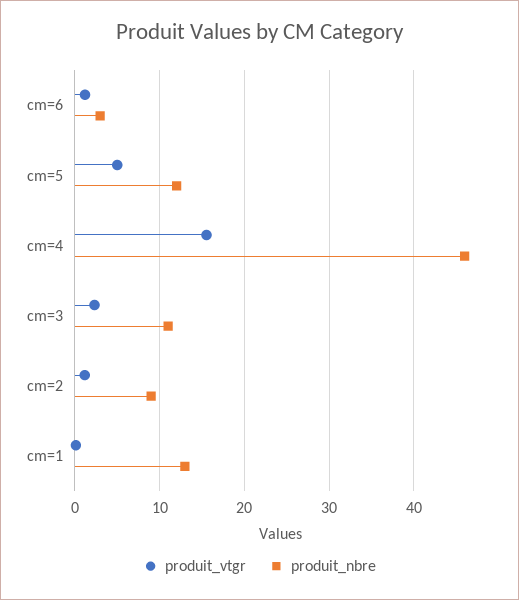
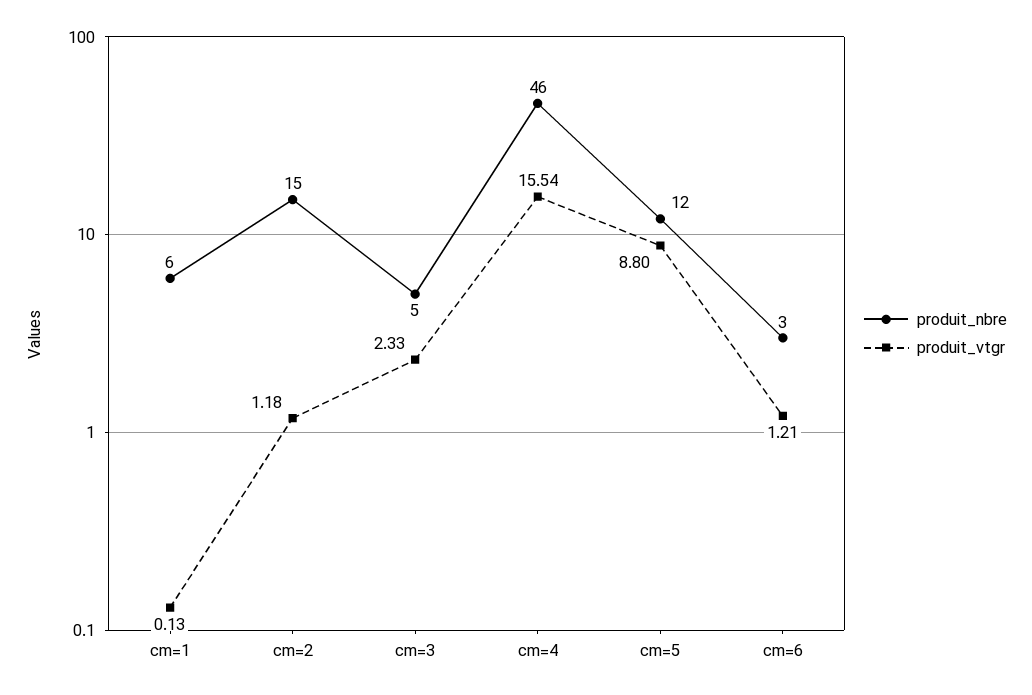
produit_vtgr, cm=5: 5 -> 8.8
produit_nbre, cm=3: 11 -> 5
produit_nbre, cm=2: 9 -> 15
produit_nbre, cm=1: 13 -> 6

